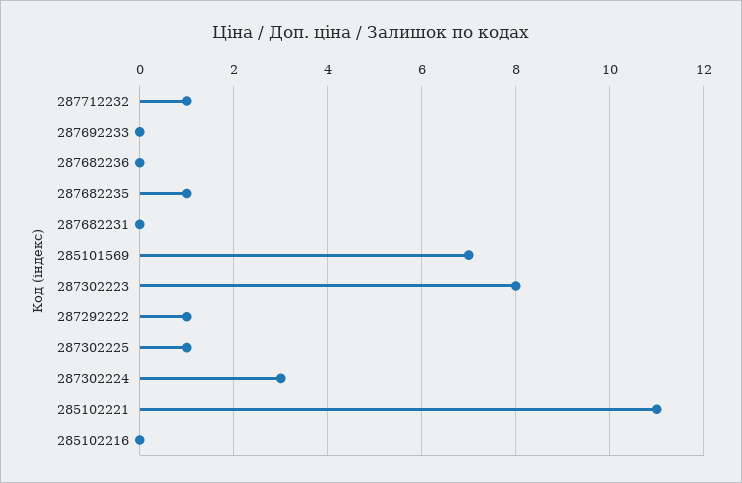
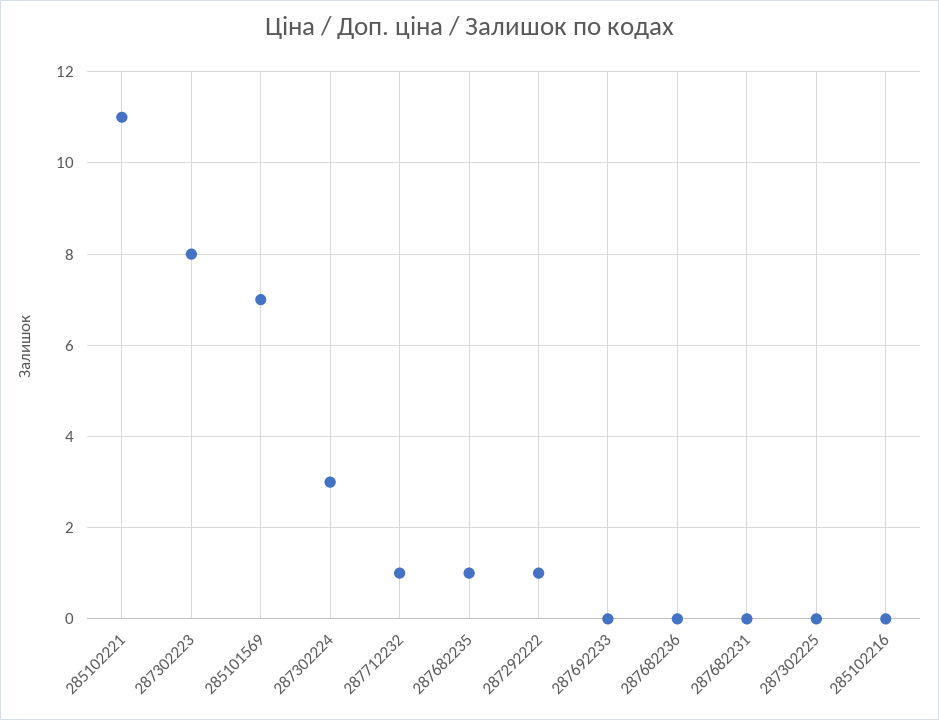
287302225: 1 -> 0

